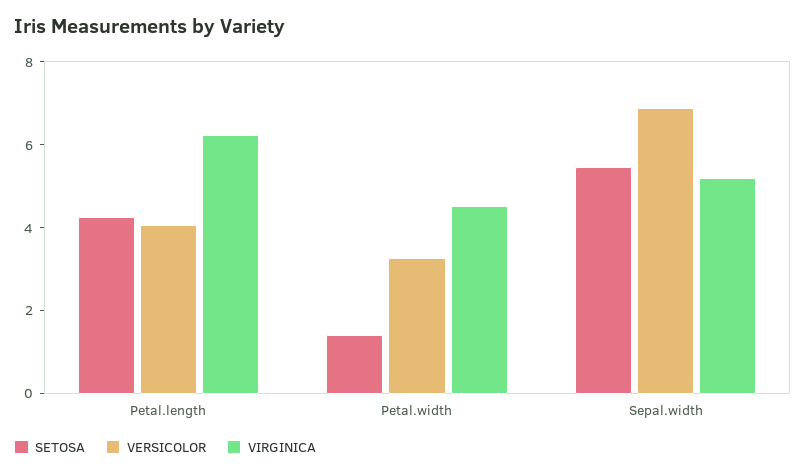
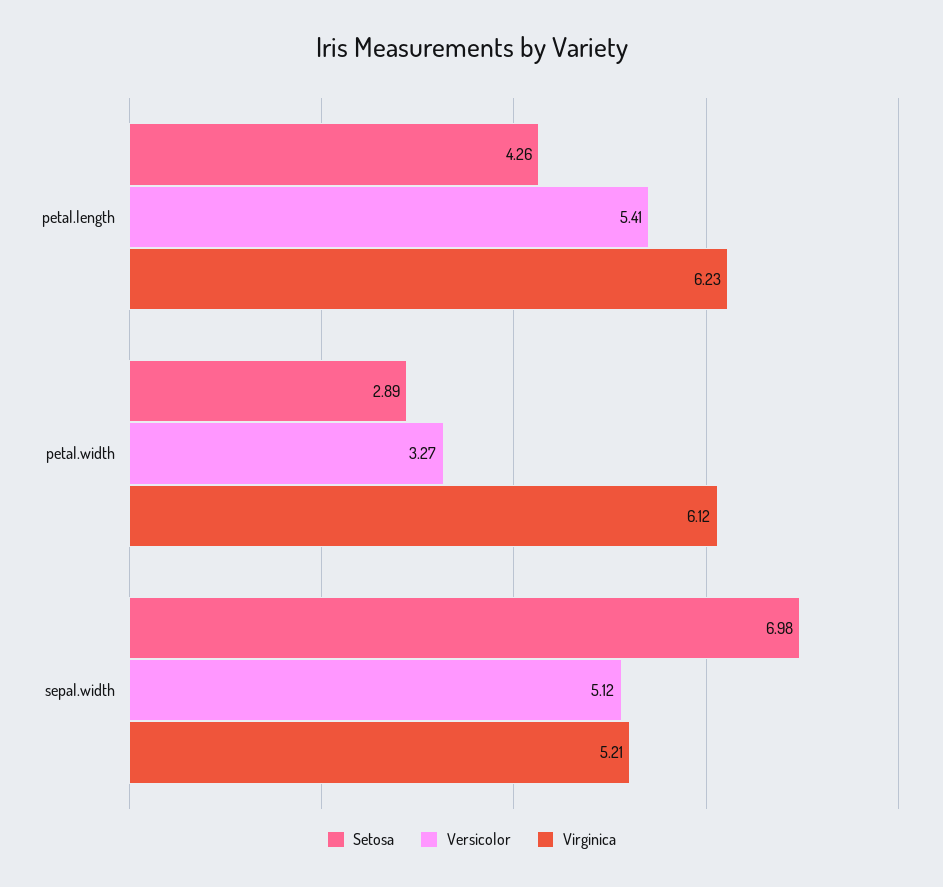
VERSICOLOR, Petal.length: 4 -> 5.41
SETOSA, Petal.width: 1.5 -> 2.89
VIRGINICA, Petal.width: 4.5 -> 6.12
SETOSA, Sepal.width: 5.5 -> 6.98
VERSICOLOR, Sepal.width: 7 -> 5.12

